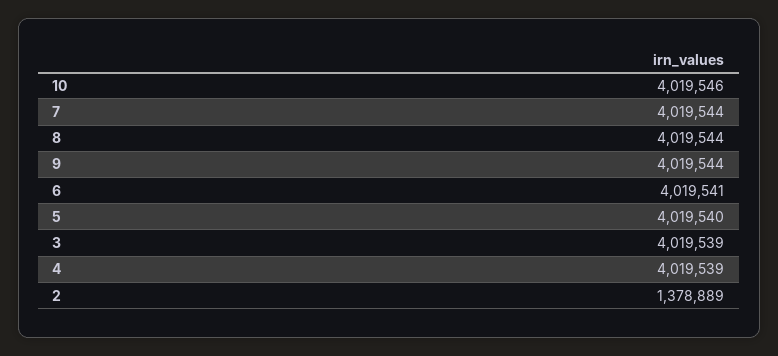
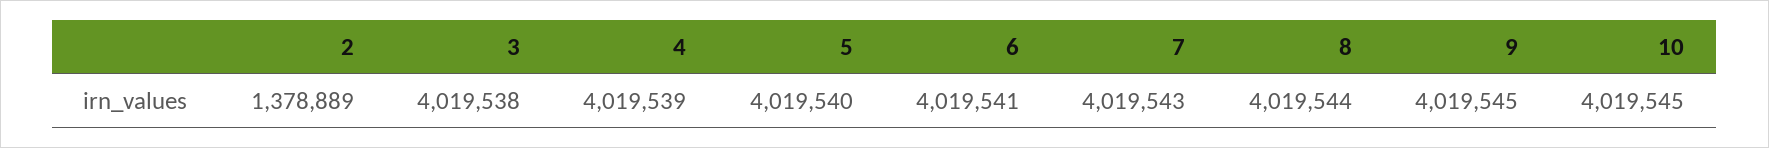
10: 4019546 -> 4019545
7: 4019544 -> 4019543
9: 4019544 -> 4019545
3: 4019539 -> 4019538

